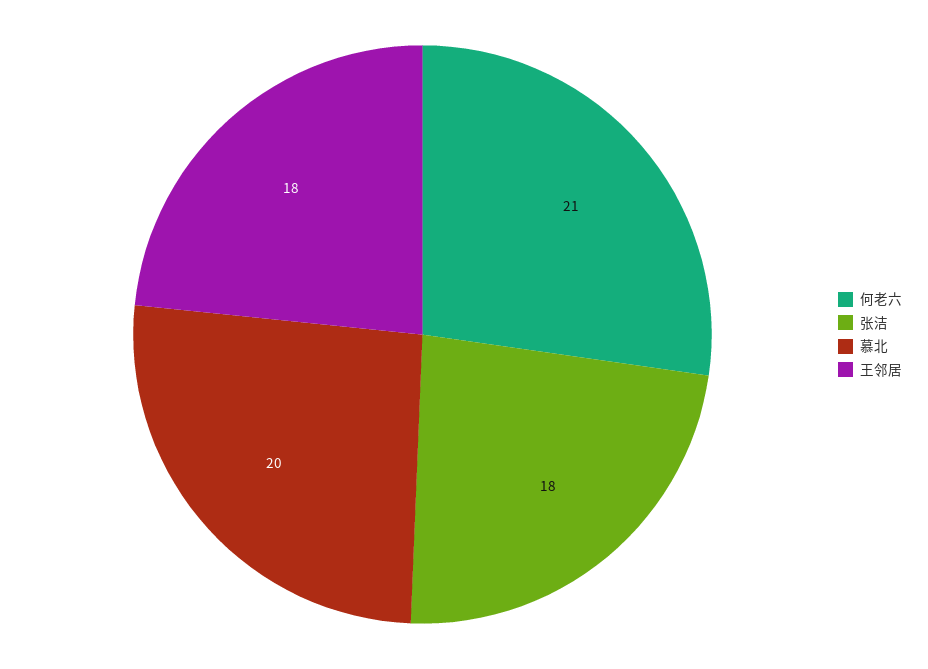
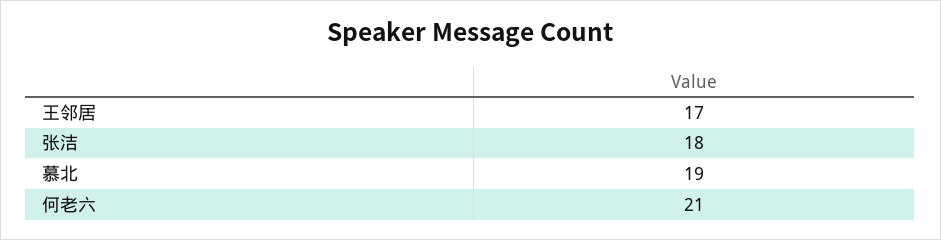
慕北: 20 -> 19
王邻居: 18 -> 17

